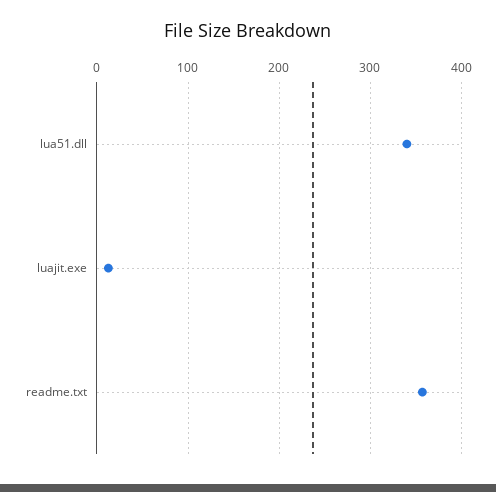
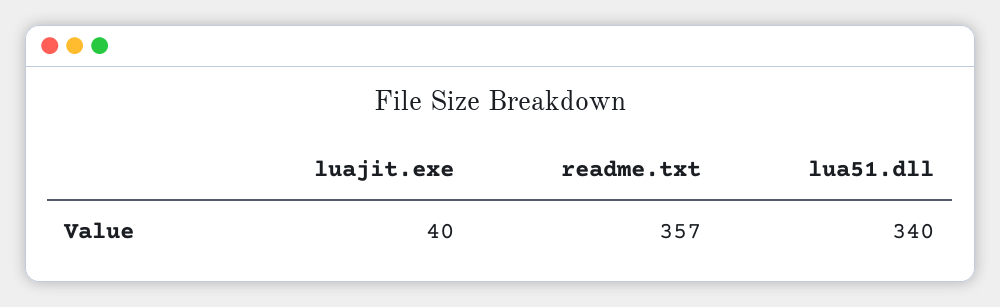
luajit.exe: 10 -> 40

